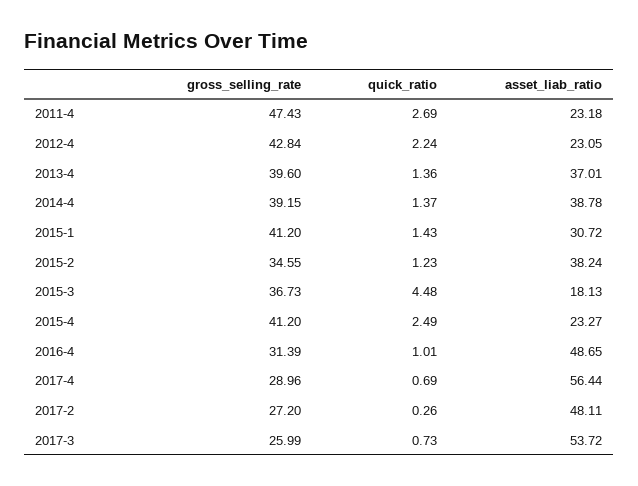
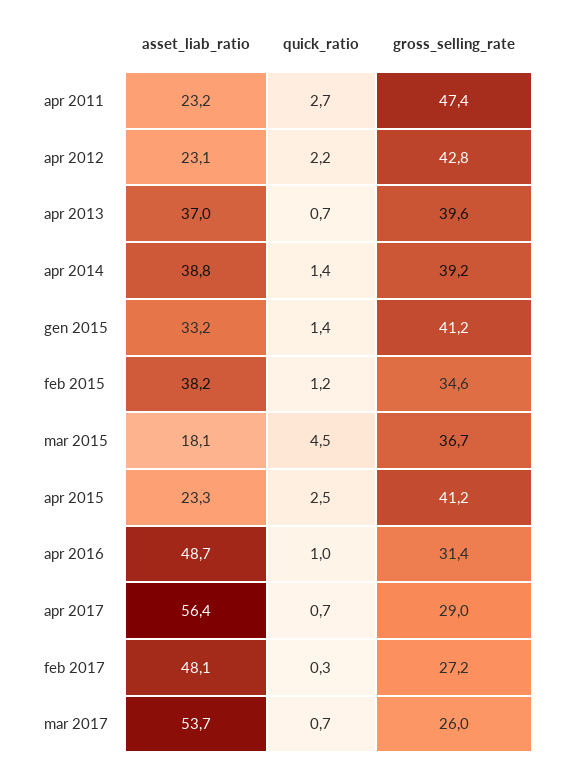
quick_ratio, 2013-4: 1.36 -> 0.7
asset_liab_ratio, 2015-1: 30.72 -> 33.2

